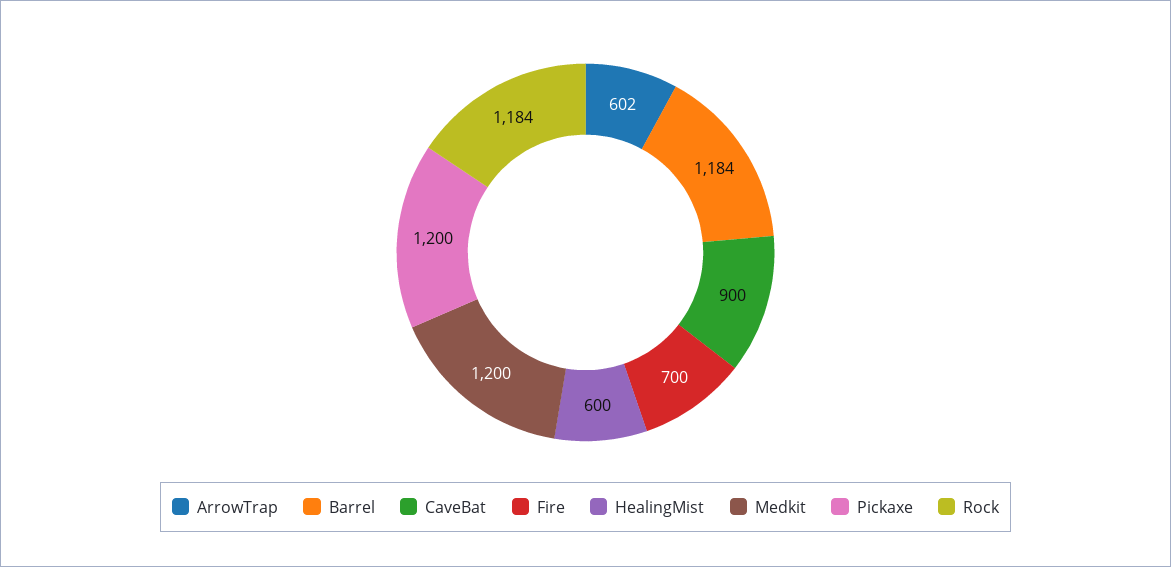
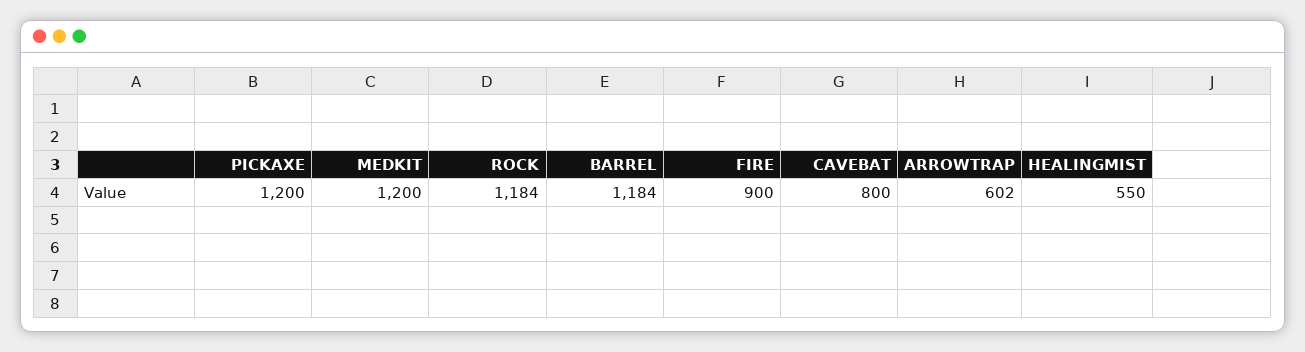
CaveBat: 900 -> 800
Fire: 700 -> 900
HealingMist: 600 -> 550

